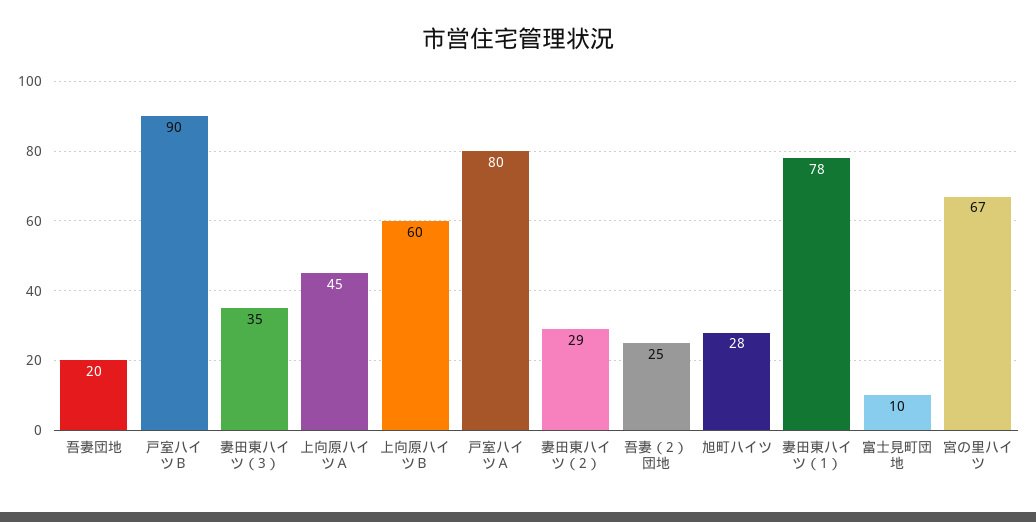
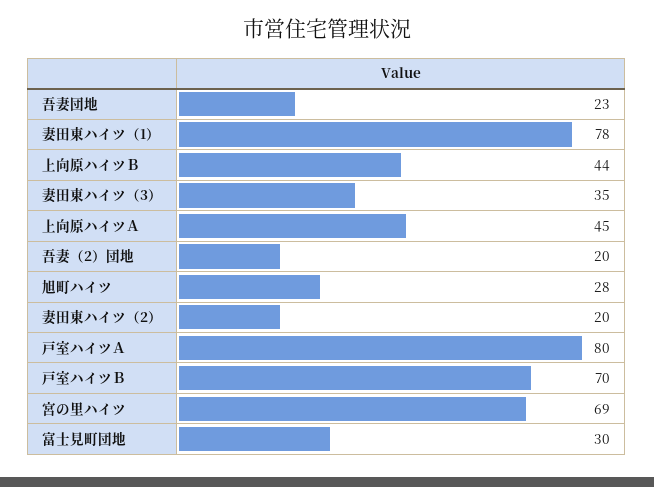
吾妻団地: 20 -> 23
戸室ハイツＢ: 90 -> 70
上向原ハイツＢ: 60 -> 44
妻田東ハイツ（2）: 29 -> 20
吾妻（2）団地: 25 -> 20
富士見町団地: 10 -> 30
宮の里ハイツ: 67 -> 69

